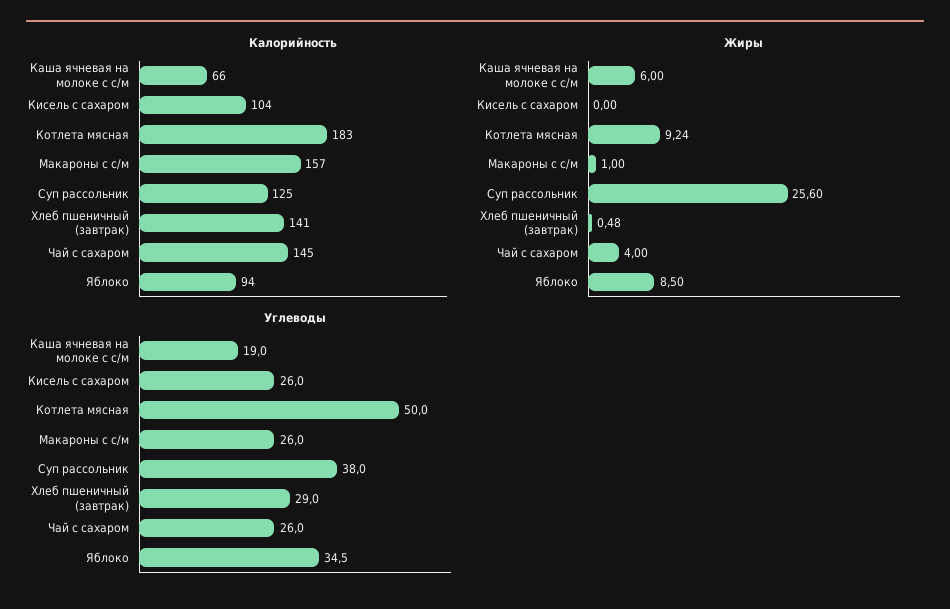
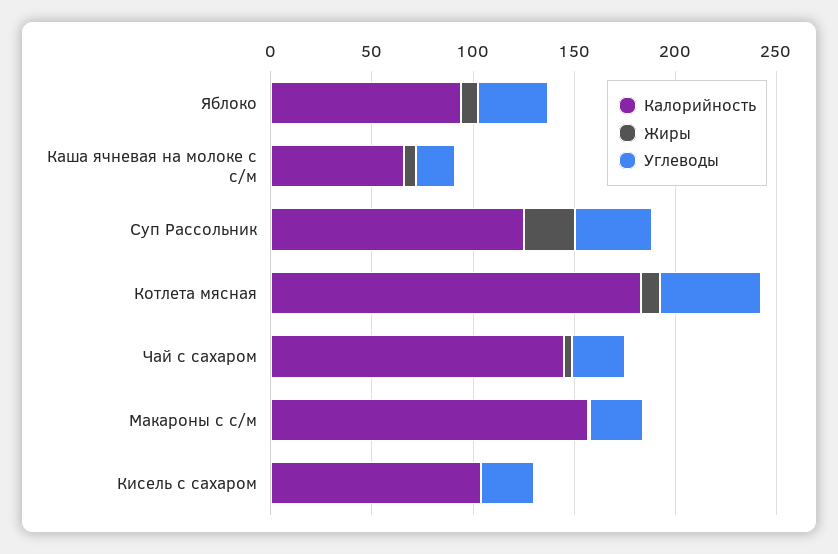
Калорийность, Хлеб пшеничный (завтрак): 141 -> none
Жиры, Хлеб пшеничный (завтрак): 0.48 -> none
Углеводы, Хлеб пшеничный (завтрак): 29 -> none

